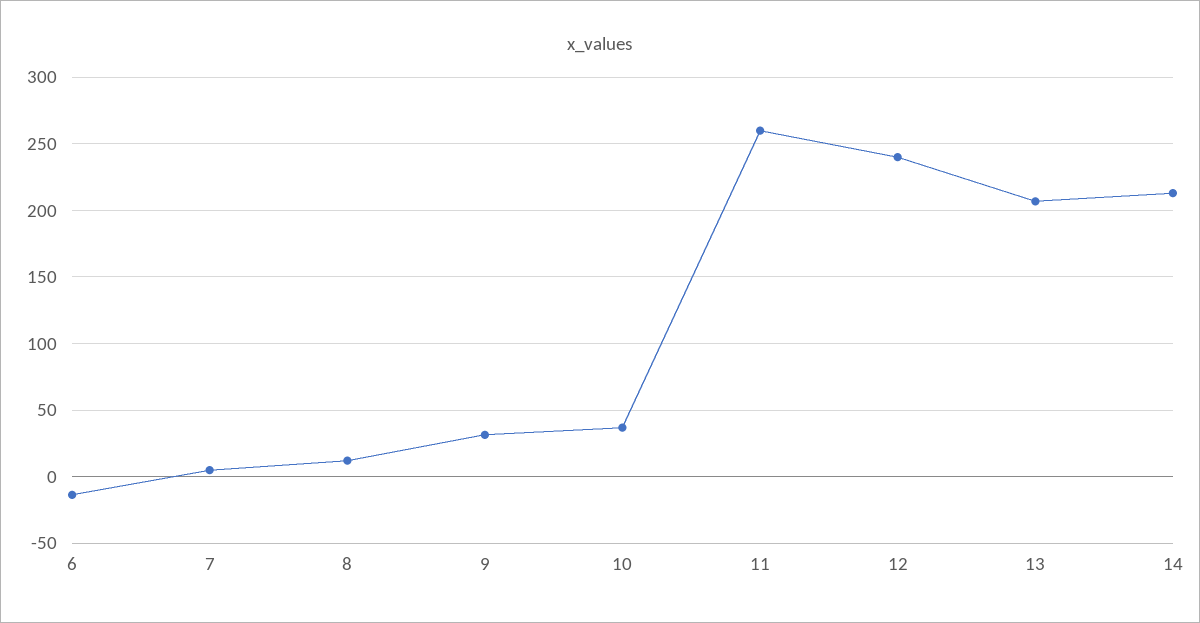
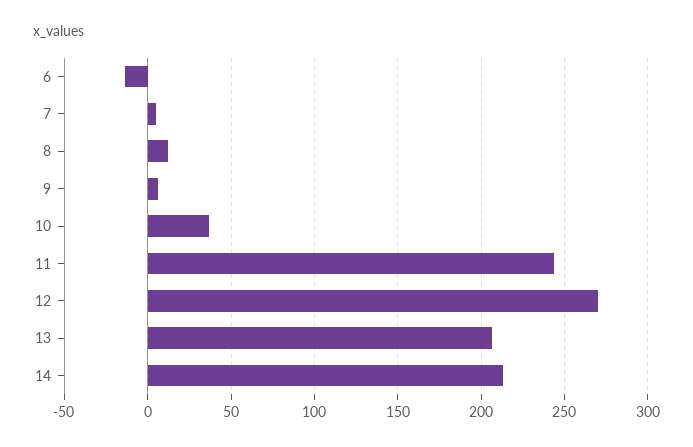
9: 30 -> 5
11: 260 -> 245
12: 240 -> 270

